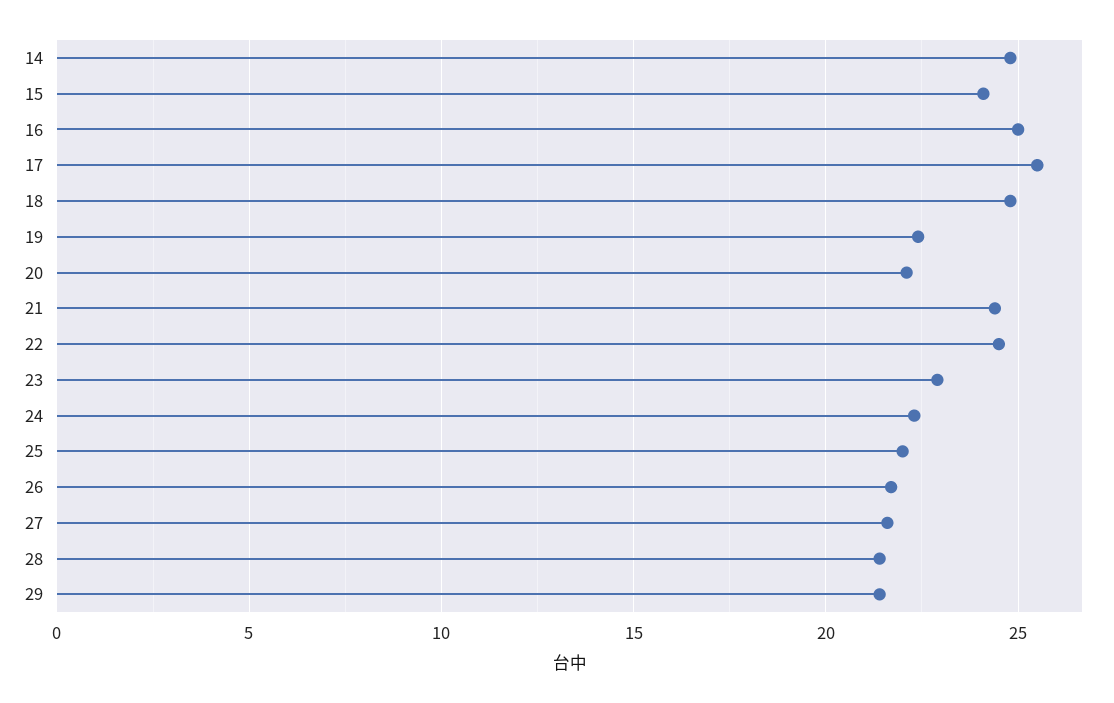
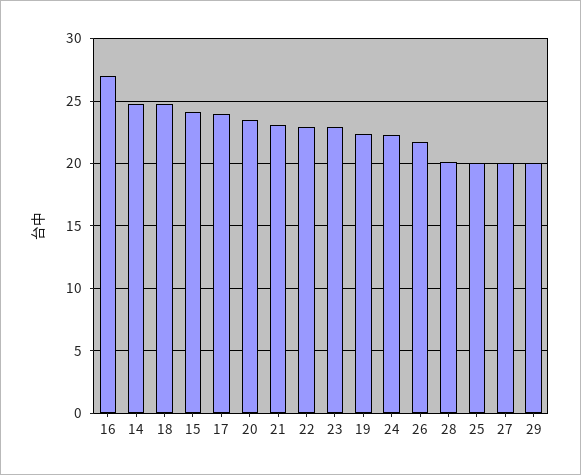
16: 25 -> 27
17: 25.5 -> 24
20: 22 -> 23.5
21: 24.5 -> 23
22: 24.5 -> 23
25: 22 -> 20
27: 21.5 -> 20
28: 21.5 -> 20
29: 21.5 -> 20

